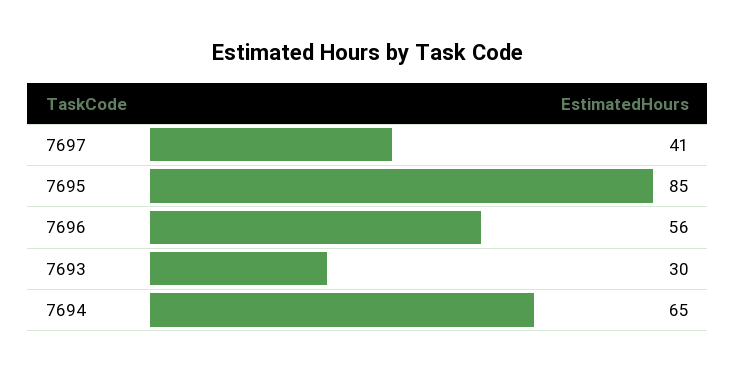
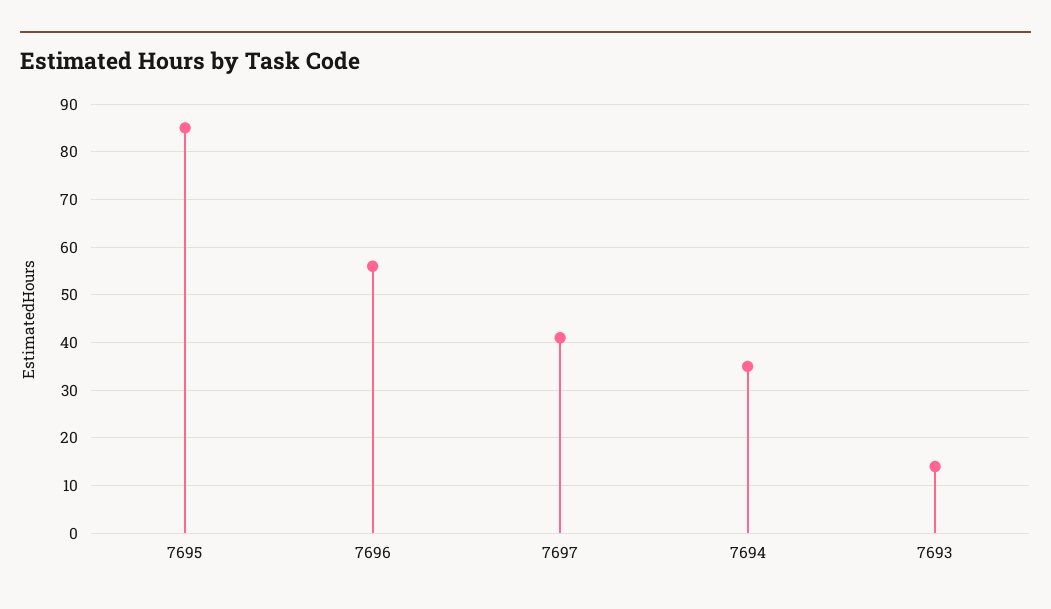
7693: 30 -> 15
7694: 65 -> 35

